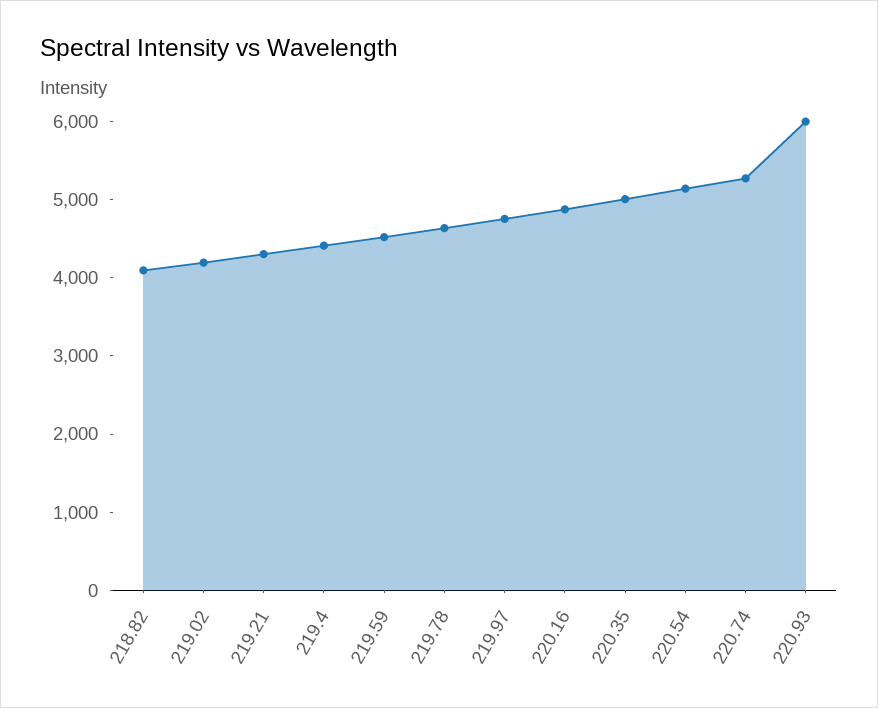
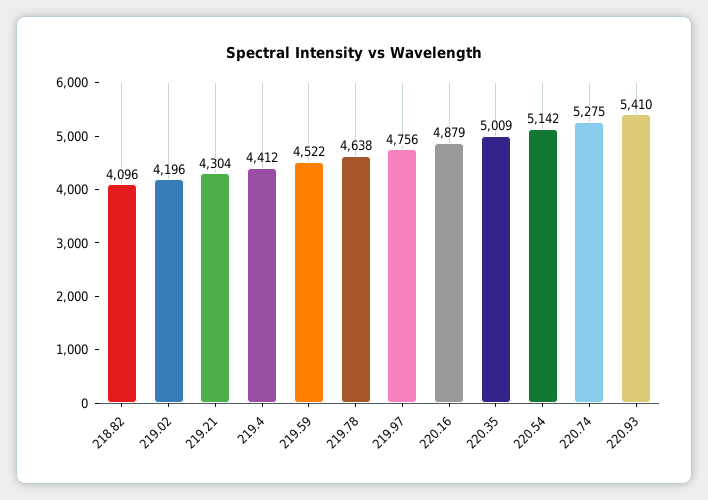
220.93: 6000 -> 5410

